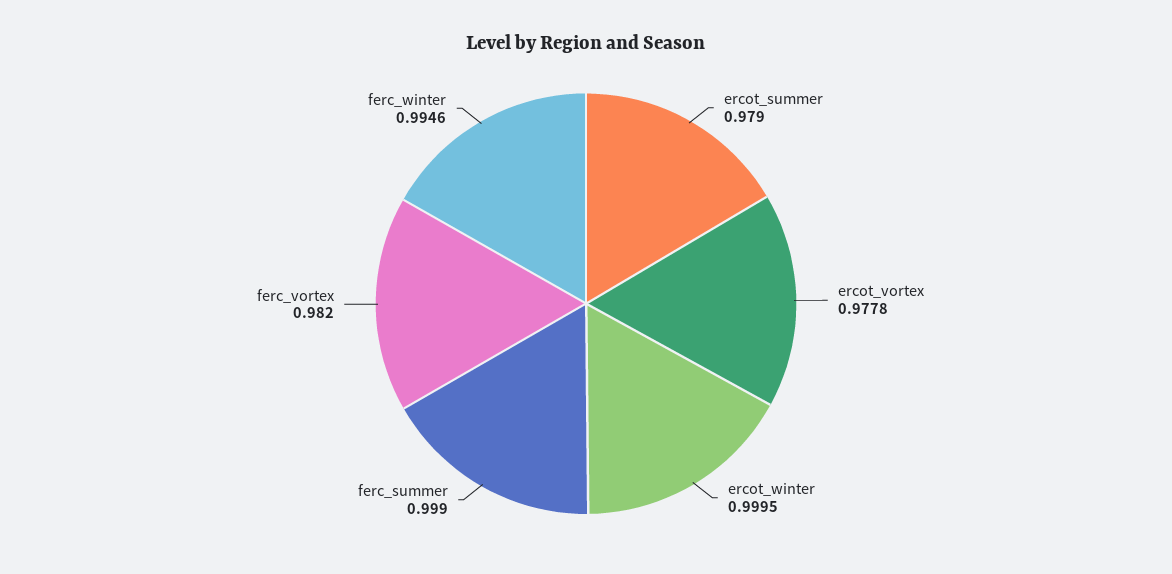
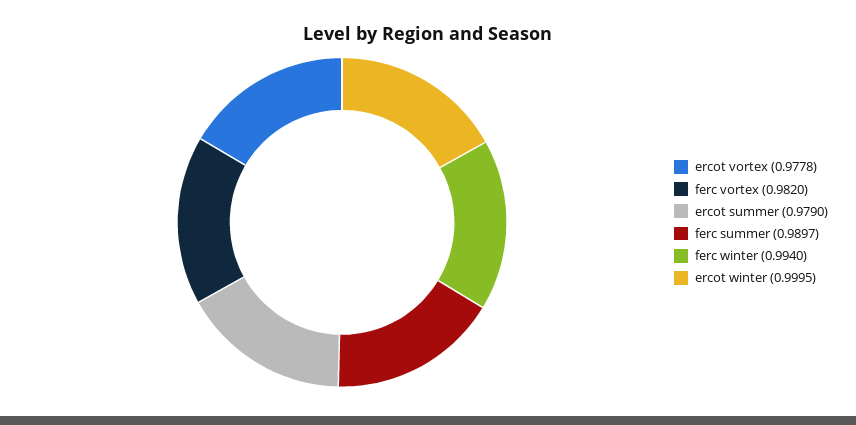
ferc_summer: 0.999 -> 0.9897
ferc_winter: 0.9946 -> 0.994

